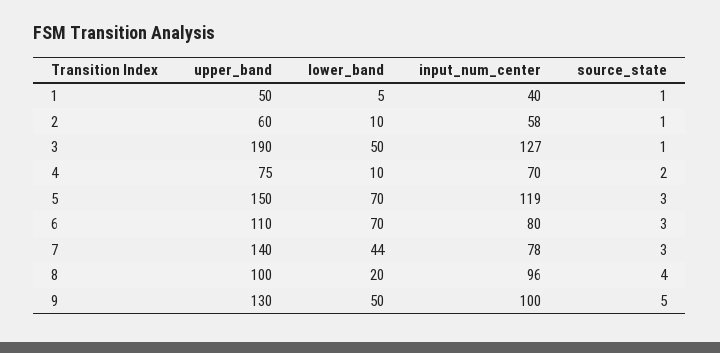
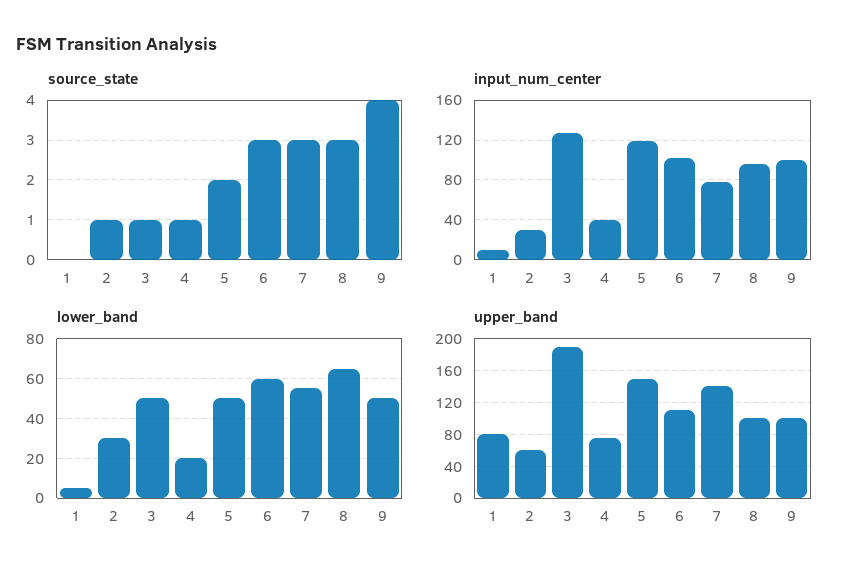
upper_band, 1: 50 -> 80
input_num_center, 1: 40 -> 10
source_state, 1: 1 -> 0
lower_band, 2: 10 -> 30
input_num_center, 2: 58 -> 30
lower_band, 4: 10 -> 20
input_num_center, 4: 70 -> 40
source_state, 4: 2 -> 1
lower_band, 5: 70 -> 50
source_state, 5: 3 -> 2
lower_band, 6: 70 -> 60
input_num_center, 6: 80 -> 100
lower_band, 7: 44 -> 55
lower_band, 8: 20 -> 65
source_state, 8: 4 -> 3
upper_band, 9: 130 -> 100
source_state, 9: 5 -> 4

